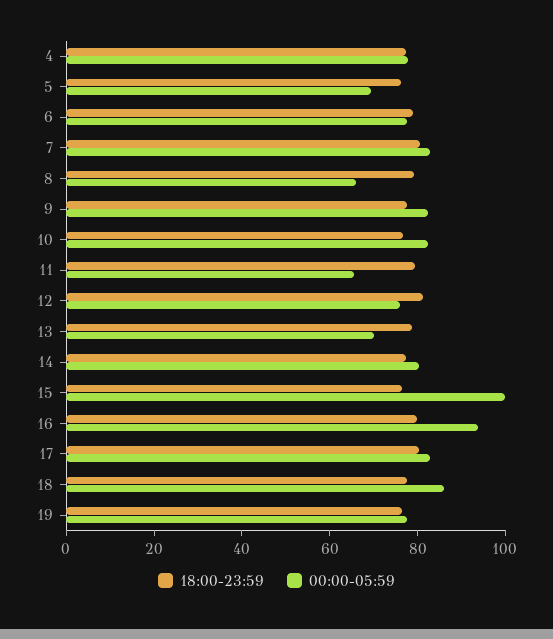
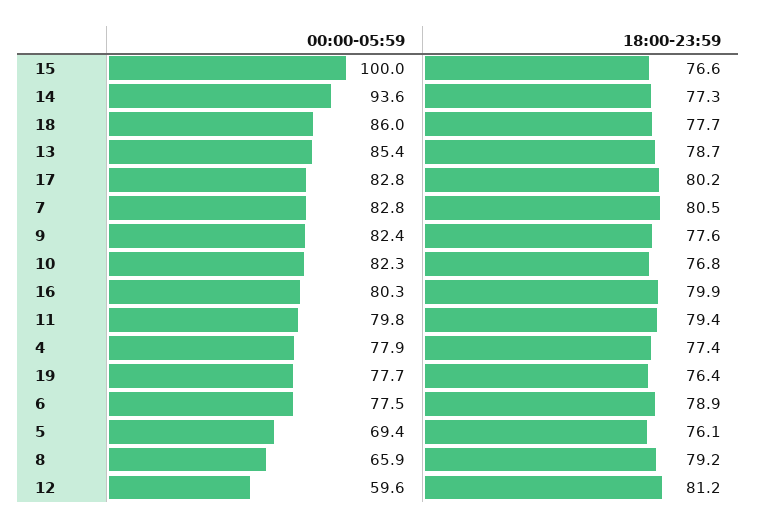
00:00-05:59, 11: 65 -> 79.8
00:00-05:59, 12: 75 -> 59.6
00:00-05:59, 13: 70 -> 85.4
00:00-05:59, 14: 80 -> 93.6
00:00-05:59, 16: 95 -> 80.3

